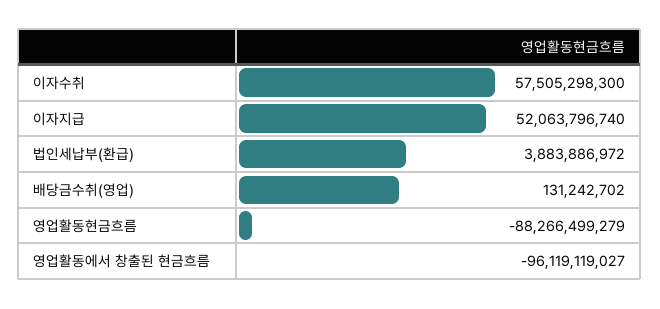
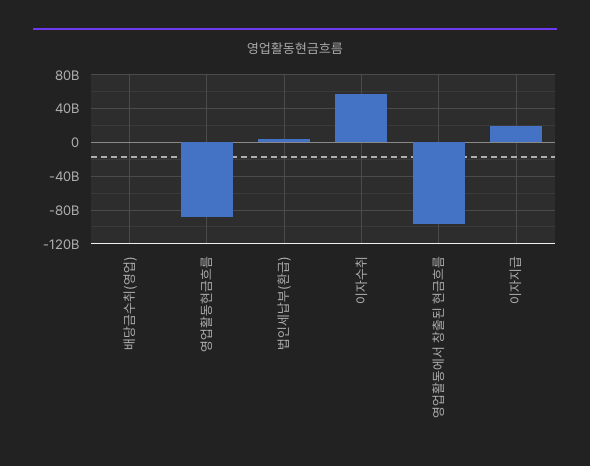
이자지급: 52063796740 -> 20000000000

